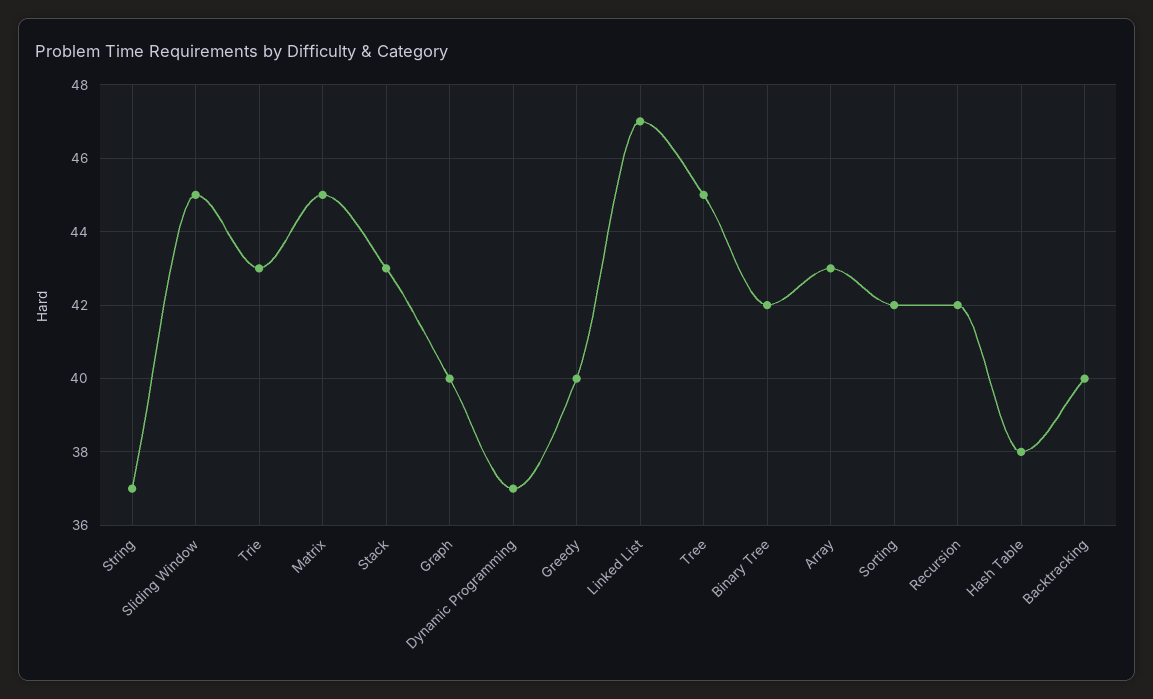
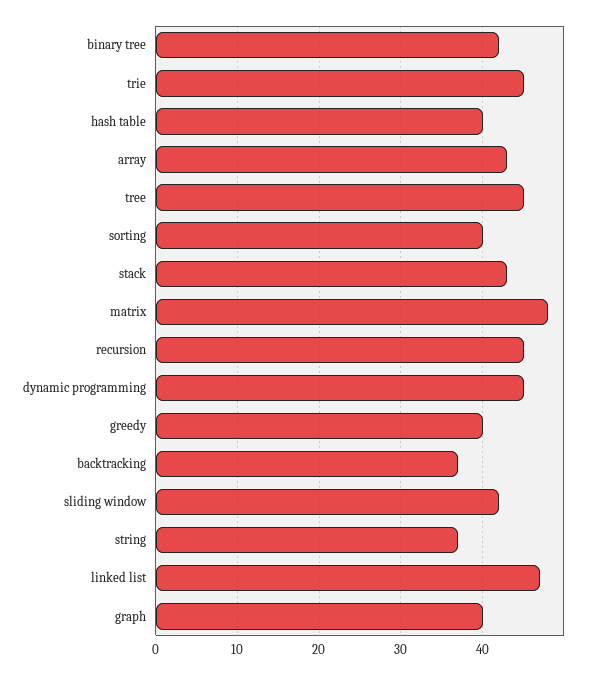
Sliding Window: 45 -> 42
Trie: 43 -> 45
Matrix: 45 -> 48
Dynamic Programming: 37 -> 45
Sorting: 42 -> 40
Recursion: 42 -> 45
Hash Table: 38 -> 40
Backtracking: 40 -> 37

